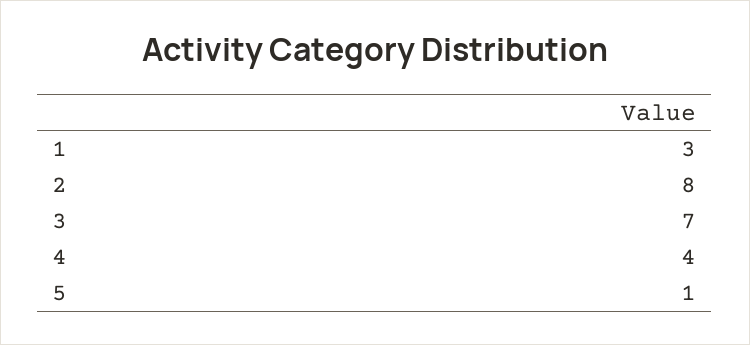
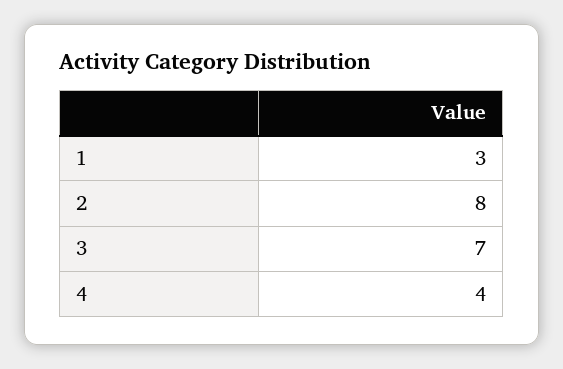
5: 1 -> none

